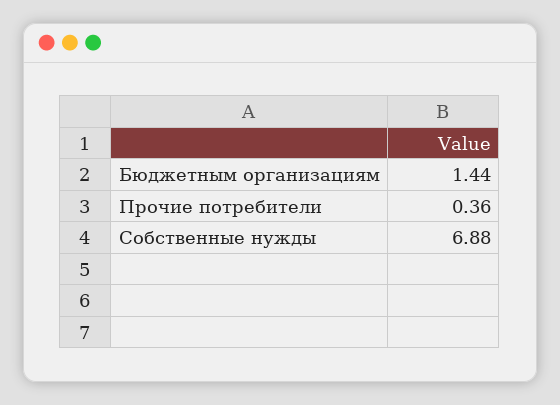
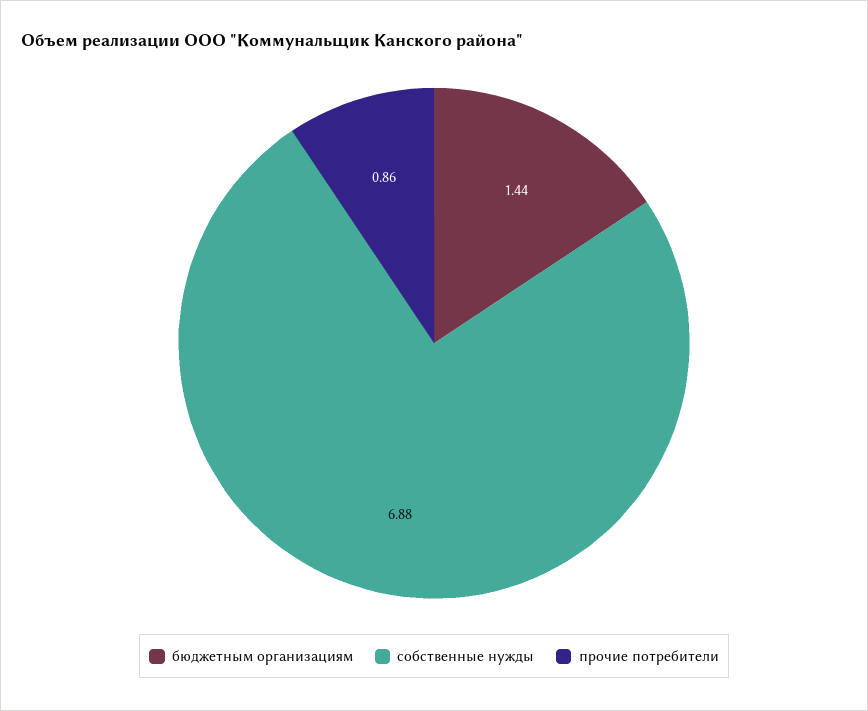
Прочие потребители: 0.36 -> 0.86

